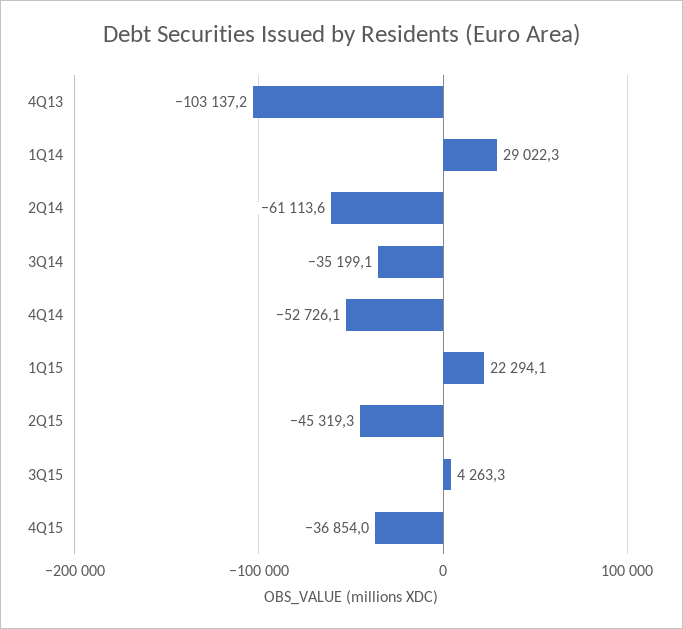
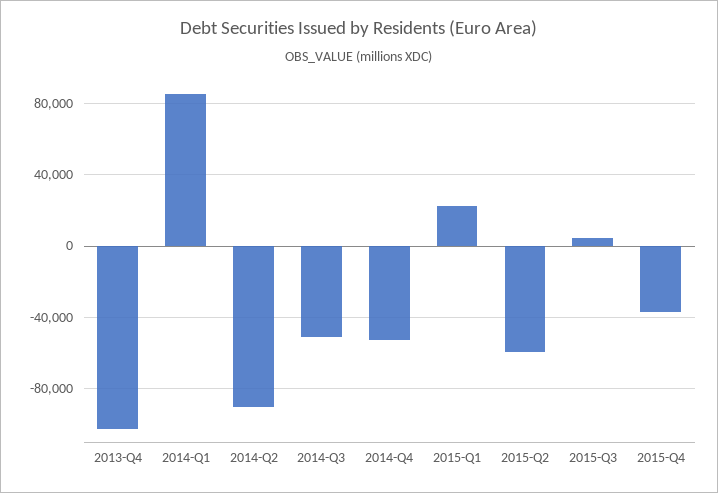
1Q14: 29022.3 -> 85000
2Q14: -61113.6 -> -90000
3Q14: -35199.1 -> -50000
2Q15: -45319.3 -> -60000

